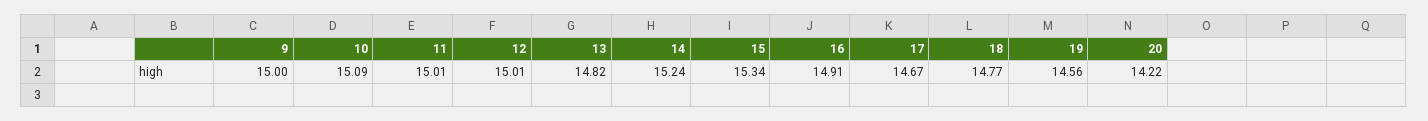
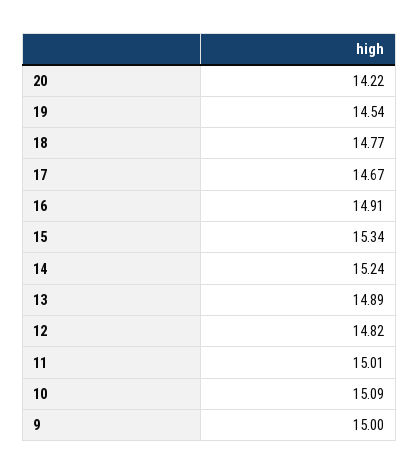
12: 15.01 -> 14.82
13: 14.82 -> 14.89
19: 14.56 -> 14.54

